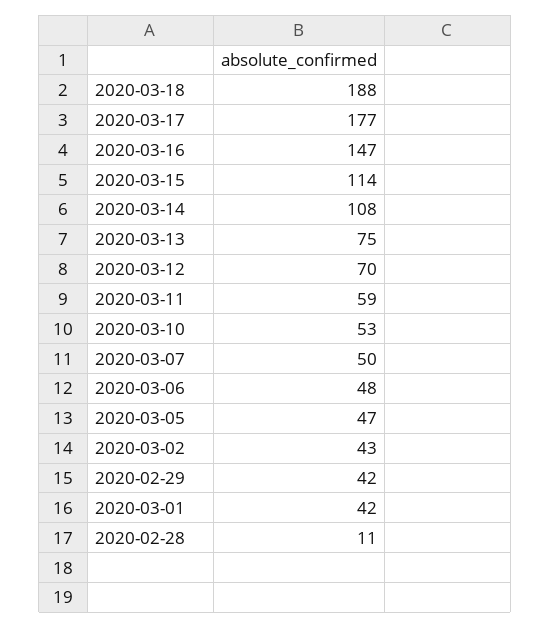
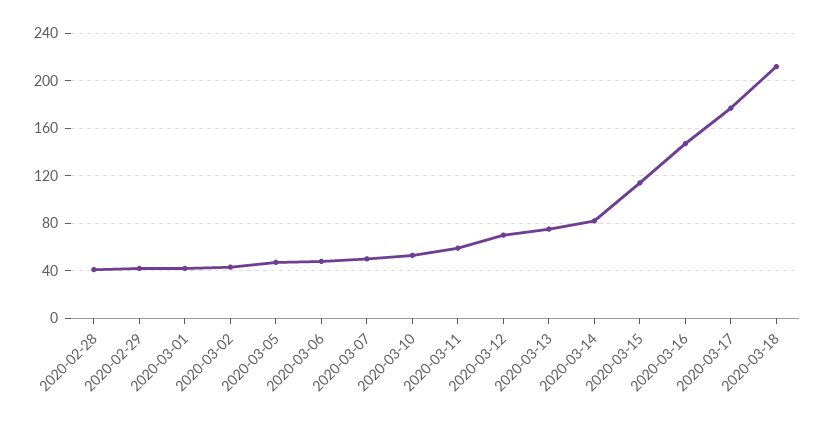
2020-03-18: 188 -> 210
2020-03-14: 108 -> 80
2020-02-28: 11 -> 40

